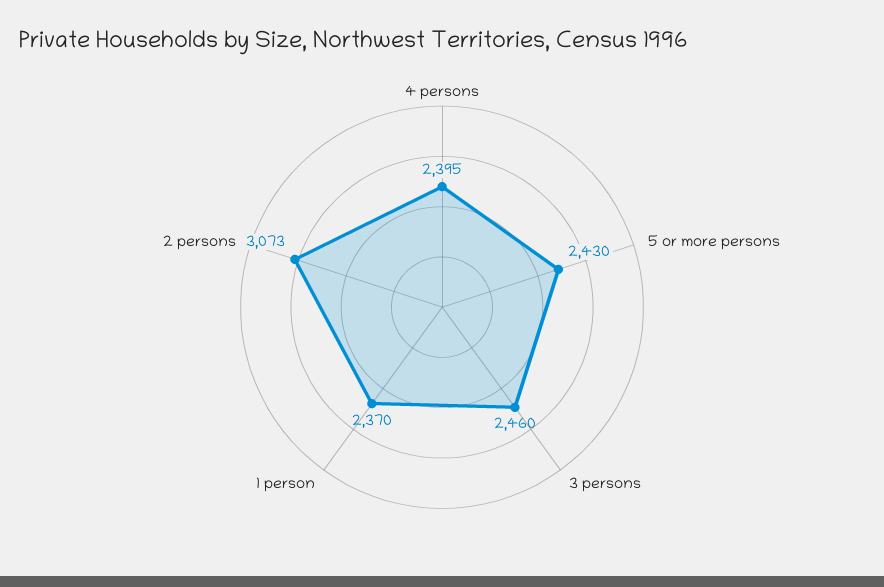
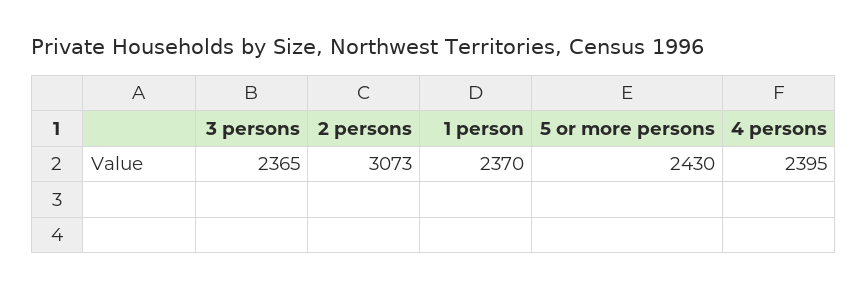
3 persons: 2460 -> 2365

